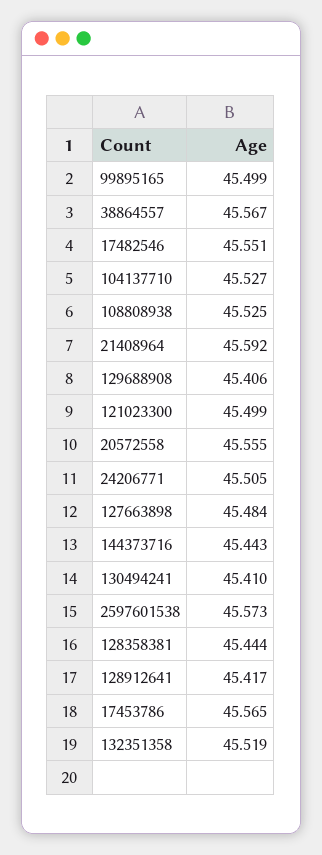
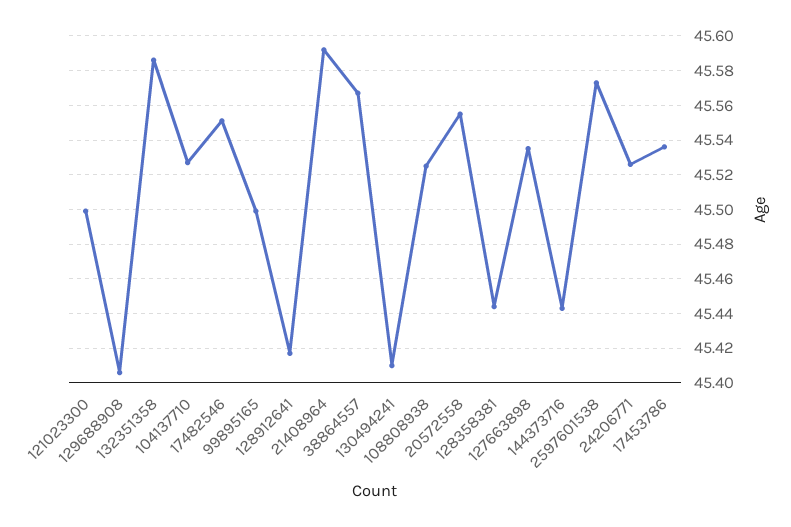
24206771: 45.505 -> 45.525
127663898: 45.484 -> 45.535
17453786: 45.565 -> 45.535
132351358: 45.519 -> 45.585

